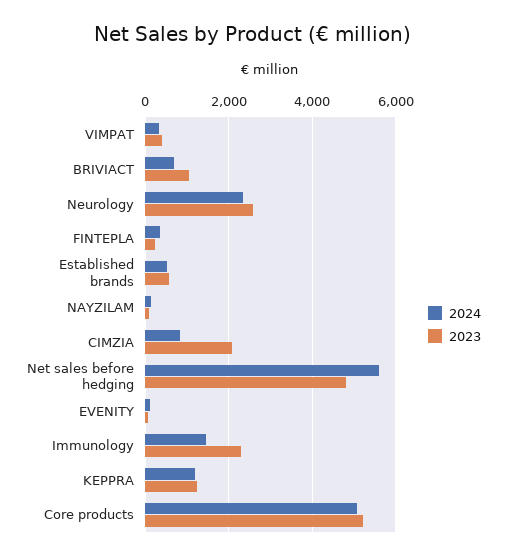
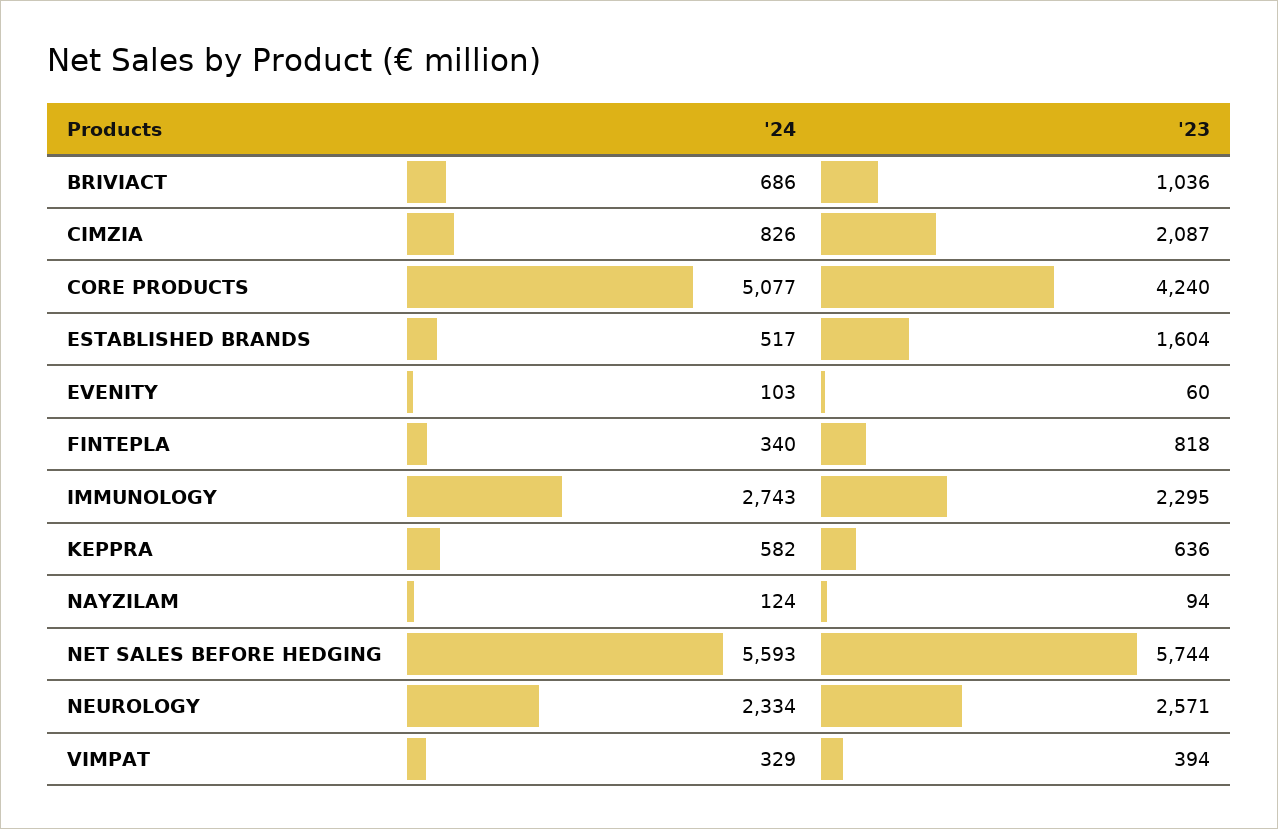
2023, FINTEPLA: 200 -> 818
2023, Established brands: 600 -> 1604
2023, Net sales before hedging: 4800 -> 5744
2024, Immunology: 1400 -> 2743
2024, KEPPRA: 1200 -> 582
2023, KEPPRA: 1200 -> 636
2023, Core products: 5200 -> 4240

